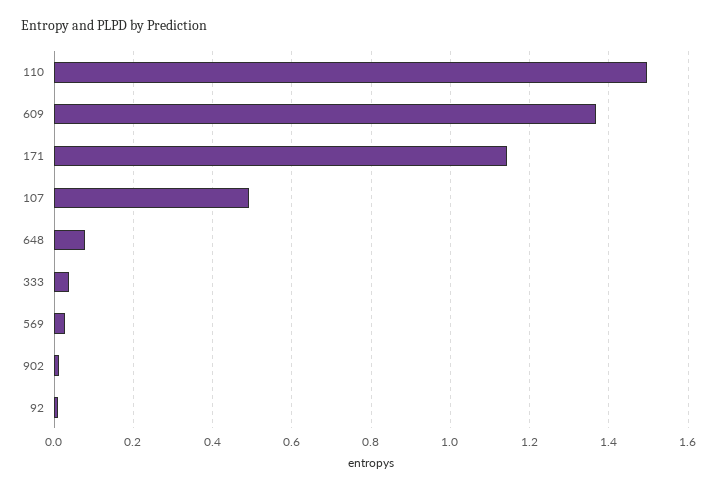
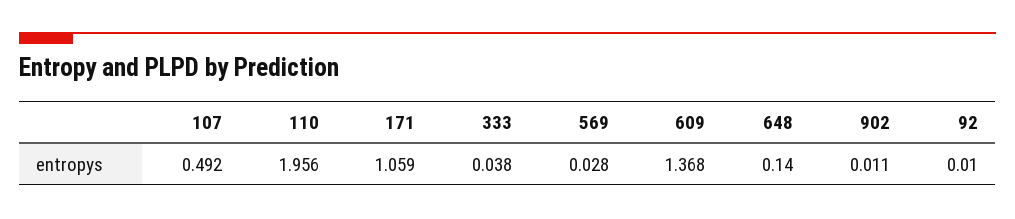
110: 1.5 -> 1.956
171: 1.14 -> 1.059
648: 0.08 -> 0.14

